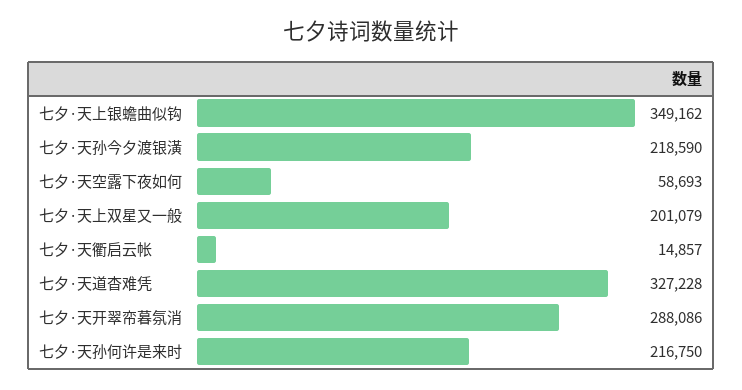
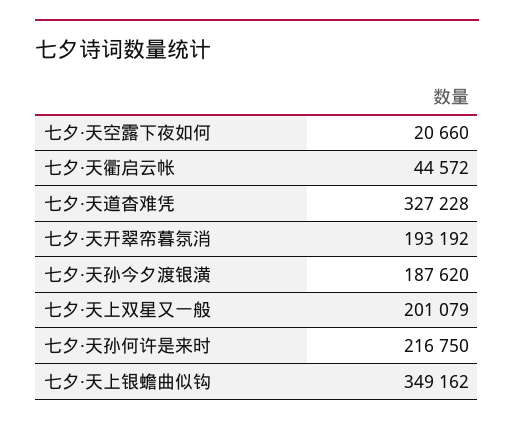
七夕·天孙今夕渡银潢: 218590 -> 187620
七夕·天空露下夜如何: 58693 -> 20660
七夕·天衢启云帐: 14857 -> 44572
七夕·天开翠帟暮氛消: 288086 -> 193192

